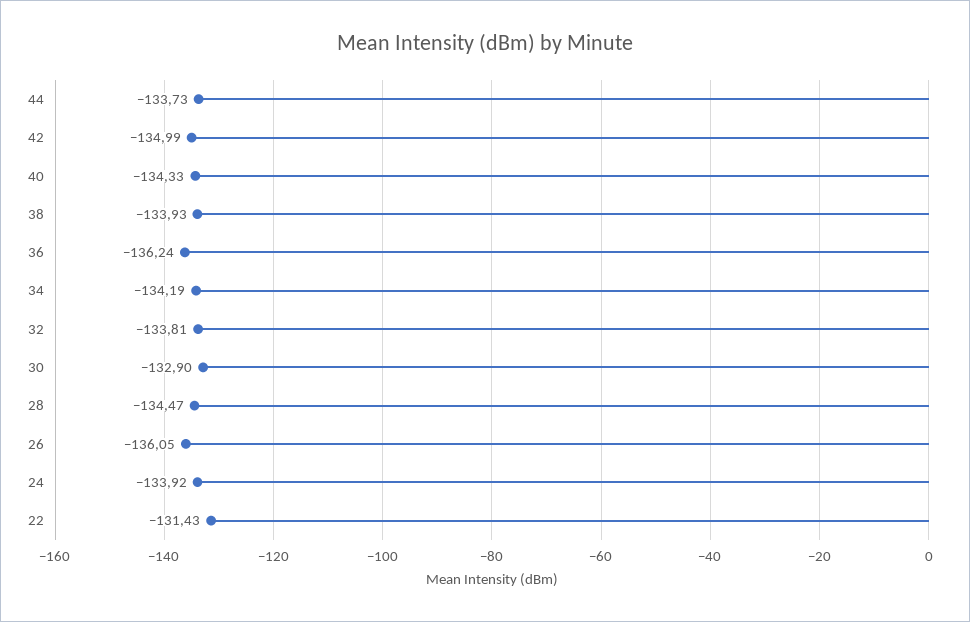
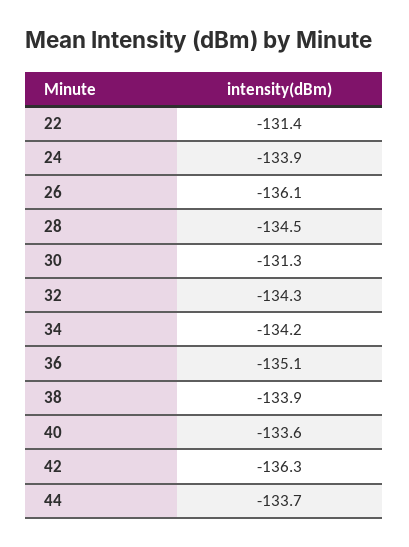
42: -134.99 -> -136.3
40: -134.33 -> -133.6
36: -136.24 -> -135.1
32: -133.81 -> -134.3
30: -132.9 -> -131.3

